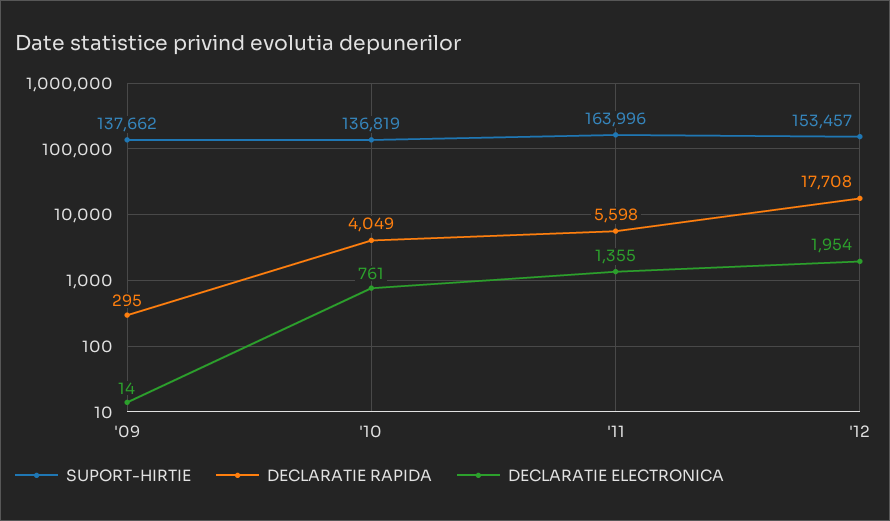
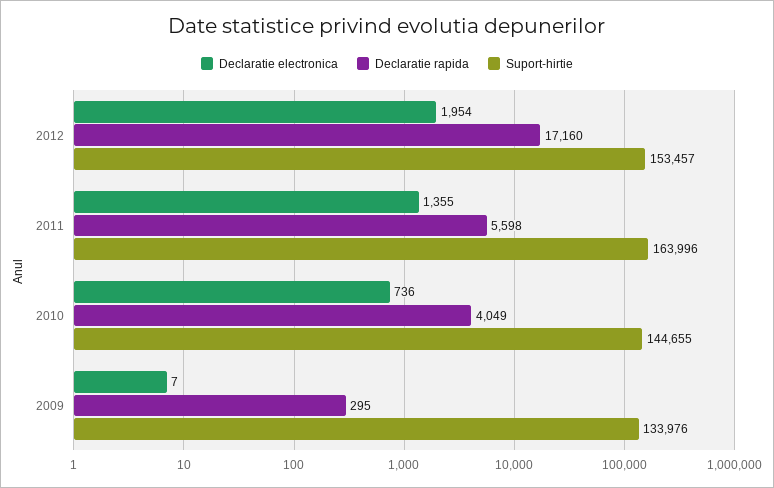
SUPORT-HIRTIE, '09: 137662 -> 133976
DECLARATIE ELECTRONICA, '09: 14 -> 7
SUPORT-HIRTIE, '10: 136819 -> 144655
DECLARATIE ELECTRONICA, '10: 761 -> 736
DECLARATIE RAPIDA, '12: 17708 -> 17160

